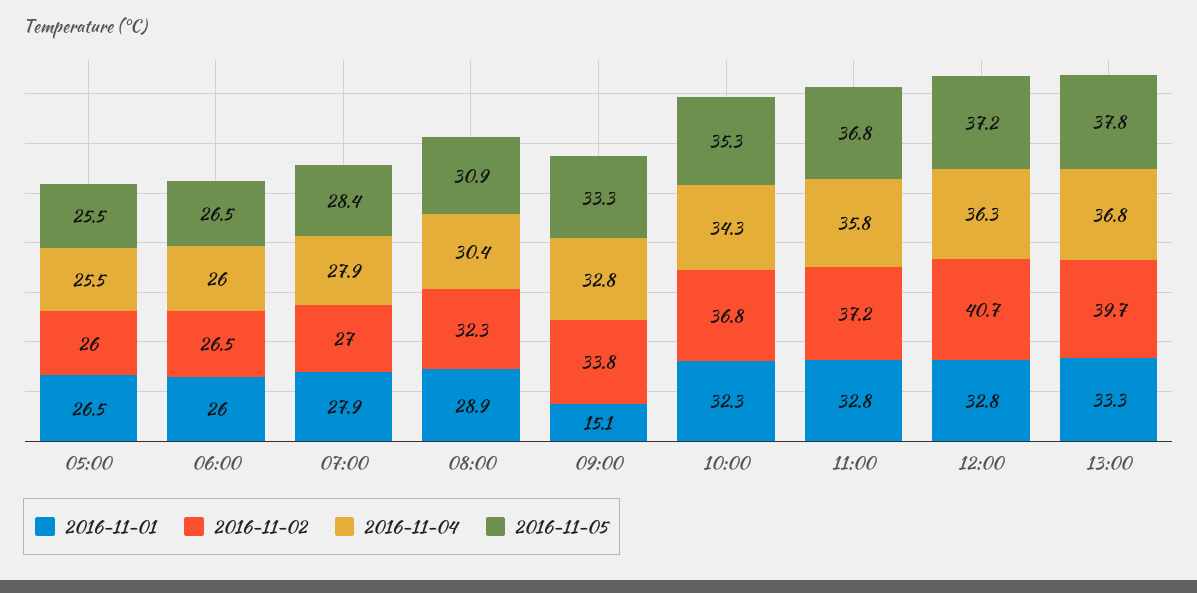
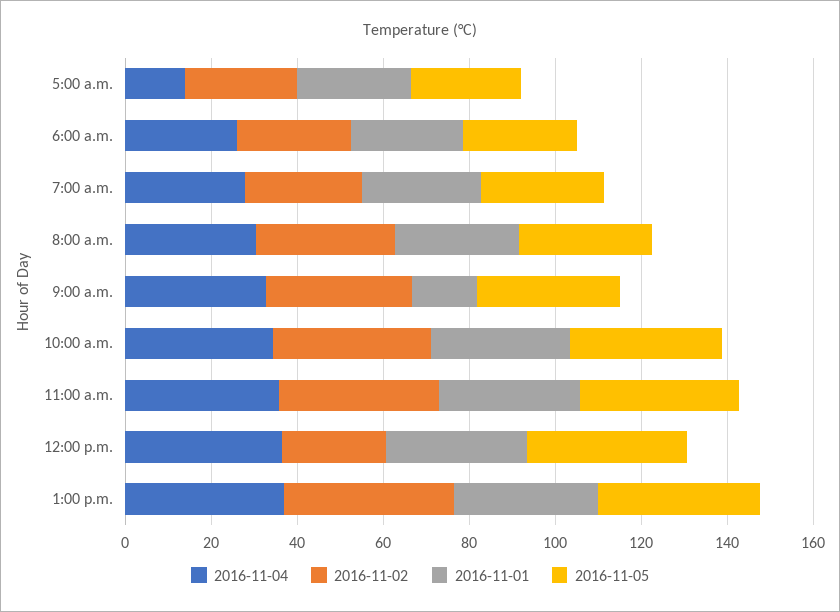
2016-11-04, 05:00: 25.5 -> 15
2016-11-02, 12:00: 40.7 -> 25

